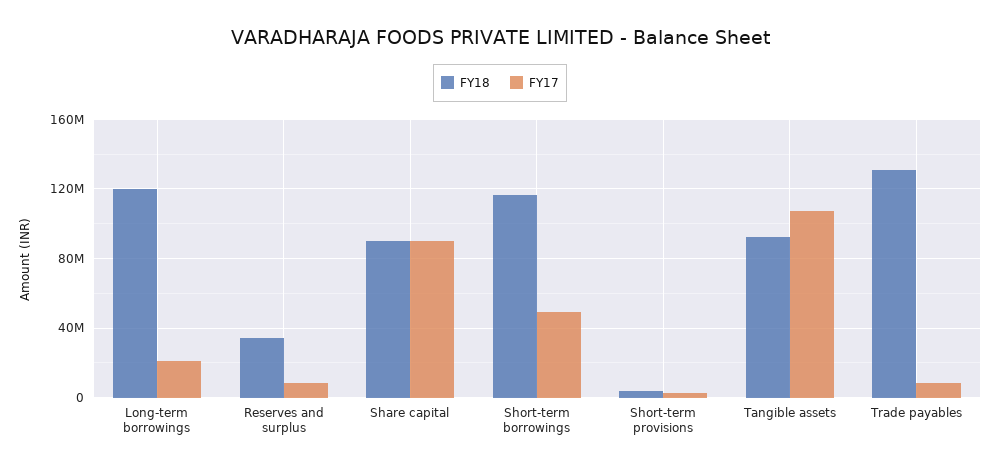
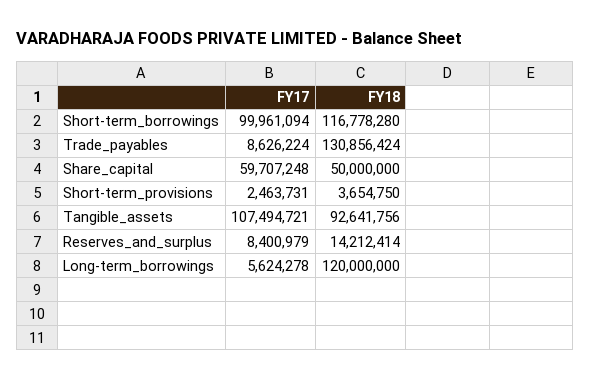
FY17, Long-term borrowings: 20000000 -> 5624278
FY18, Reserves and surplus: 35000000 -> 14212414
FY18, Share capital: 90000000 -> 50000000
FY17, Share capital: 90000000 -> 59707248
FY17, Short-term borrowings: 50000000 -> 99961094

